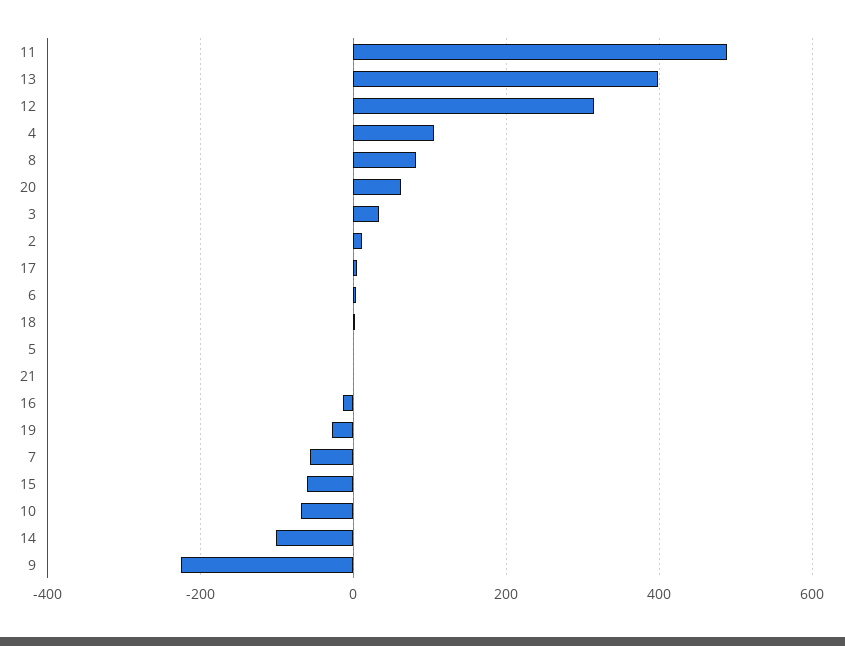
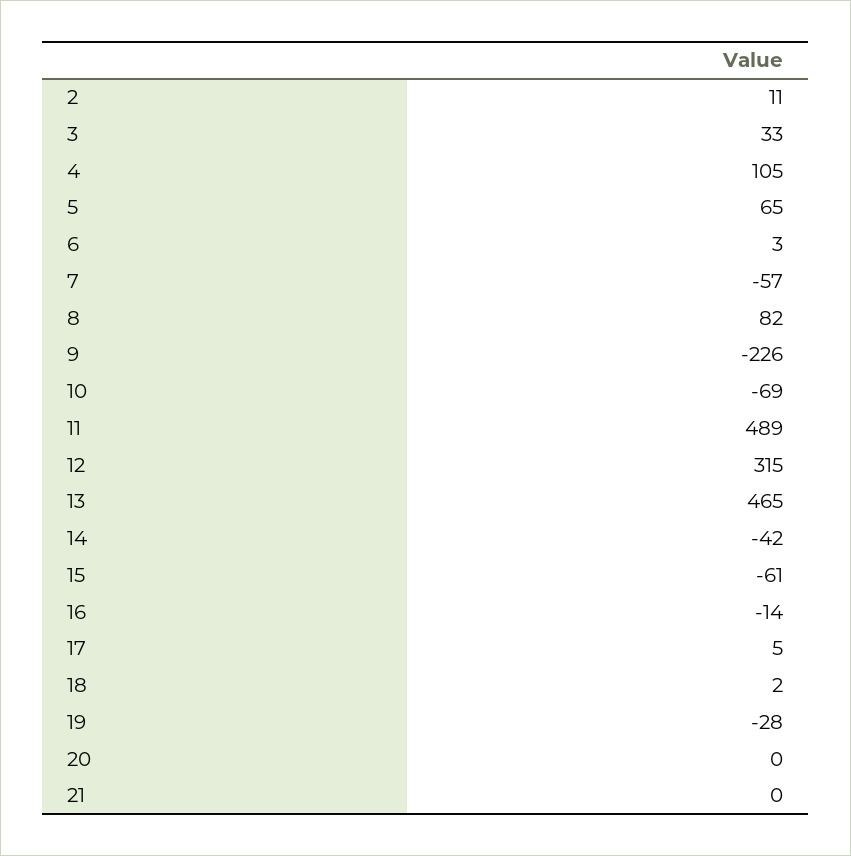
13: 400 -> 465
20: 60 -> 0
5: 0 -> 65
14: -100 -> -42

